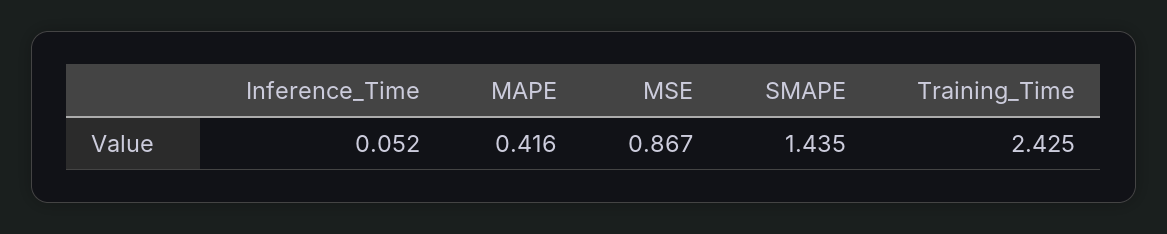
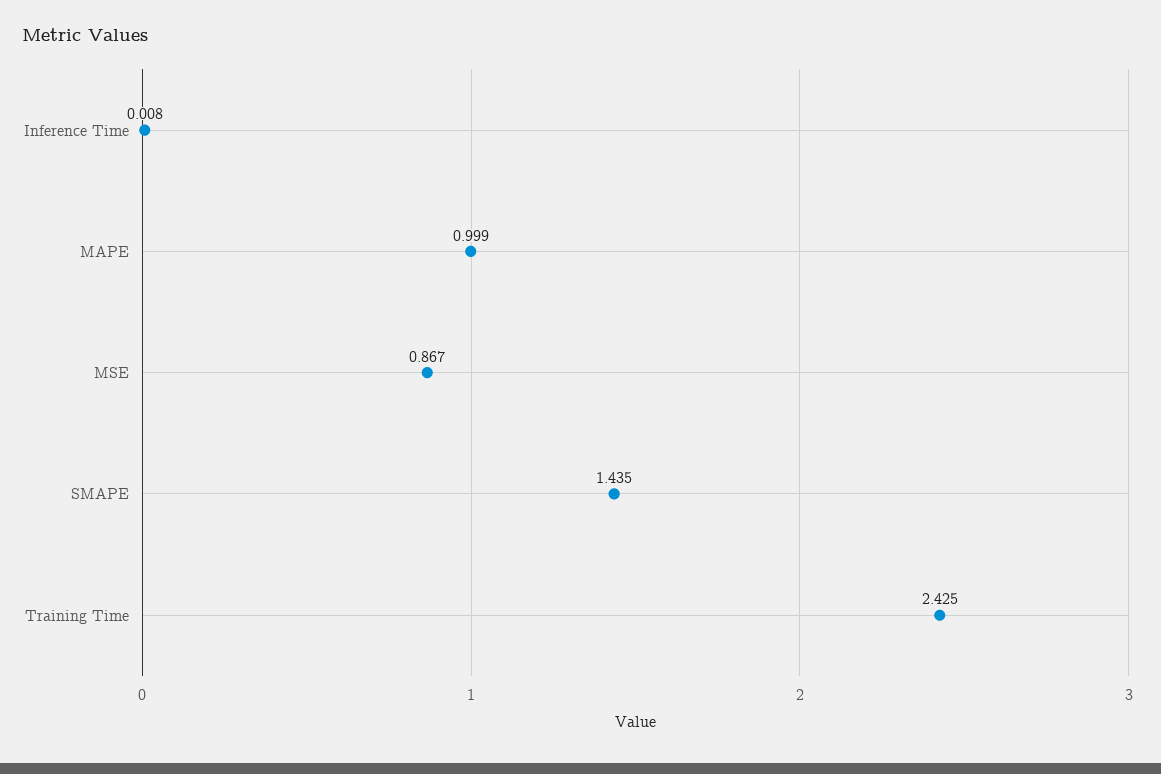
Inference_Time: 0.052 -> 0.008
MAPE: 0.416 -> 0.999

